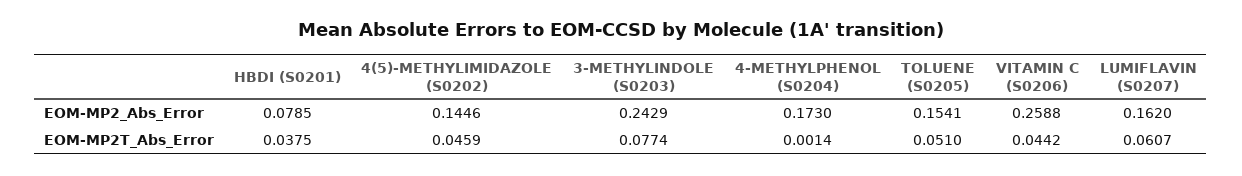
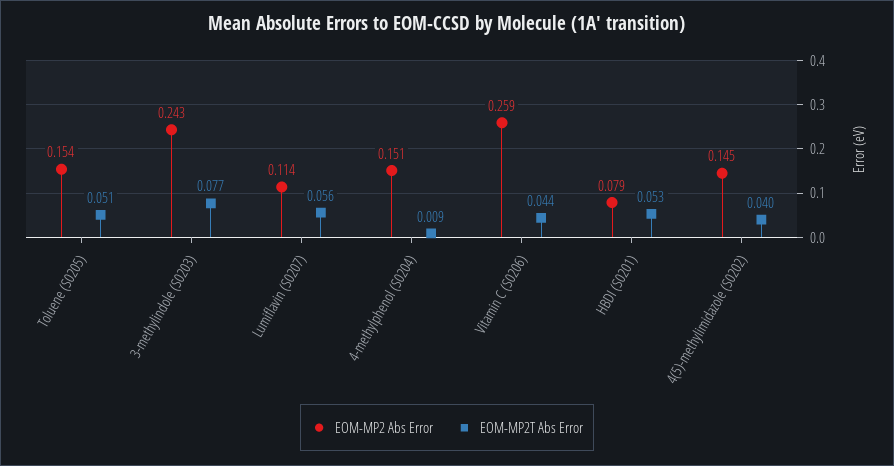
EOM-MP2_Abs_Error, 4-METHYLPHENOL (S0204): 0.173 -> 0.151
EOM-MP2_Abs_Error, LUMIFLAVIN (S0207): 0.162 -> 0.114
EOM-MP2T_Abs_Error, HBDI (S0201): 0.0375 -> 0.053
EOM-MP2T_Abs_Error, 4(5)-METHYLIMIDAZOLE (S0202): 0.0459 -> 0.04
EOM-MP2T_Abs_Error, 4-METHYLPHENOL (S0204): 0.0014 -> 0.009
EOM-MP2T_Abs_Error, LUMIFLAVIN (S0207): 0.0607 -> 0.056

